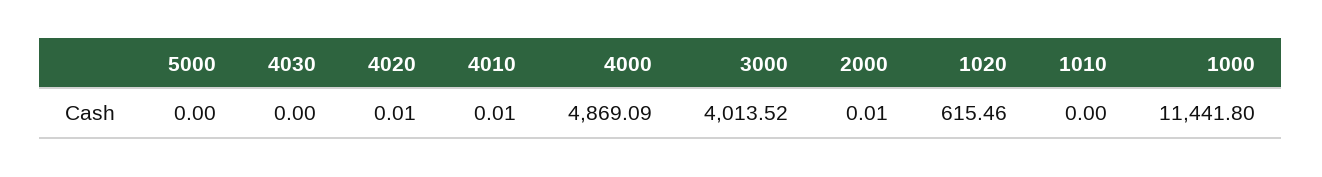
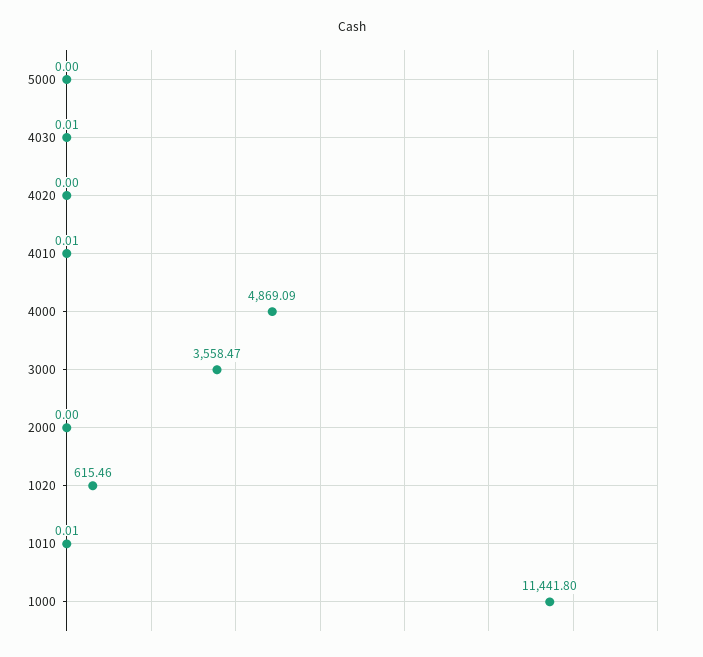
4030: 0 -> 0.01
4020: 0.01 -> 0
3000: 4013.52 -> 3558.47
2000: 0.01 -> 0
1010: 0 -> 0.01

